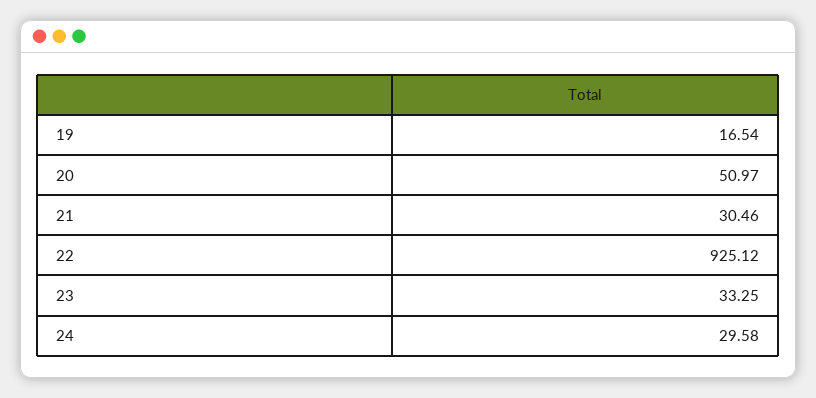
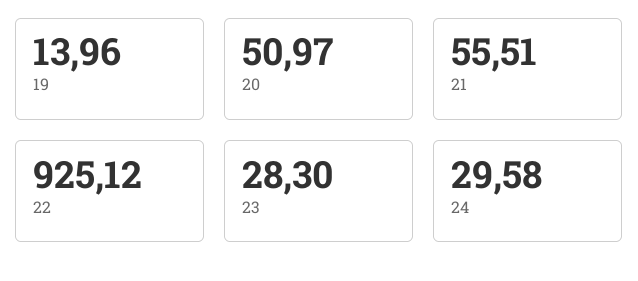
19: 16.54 -> 13.96
21: 30.46 -> 55.51
23: 33.25 -> 28.3

